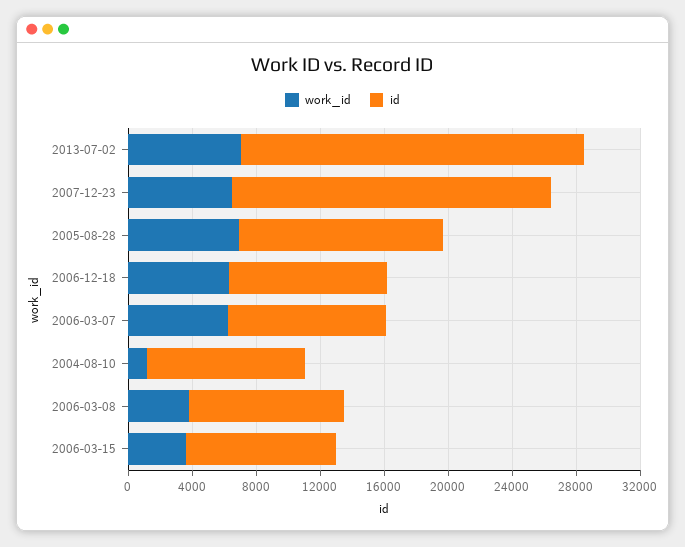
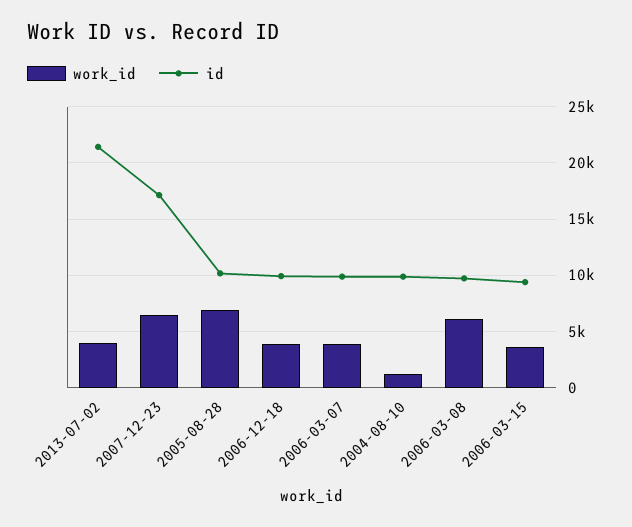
work_id, 2013-07-02: 7000 -> 4000
id, 2007-12-23: 20000 -> 17000
id, 2005-08-28: 13000 -> 10000
work_id, 2006-12-18: 6000 -> 4000
work_id, 2006-03-07: 6000 -> 4000
work_id, 2006-03-08: 4000 -> 6000

